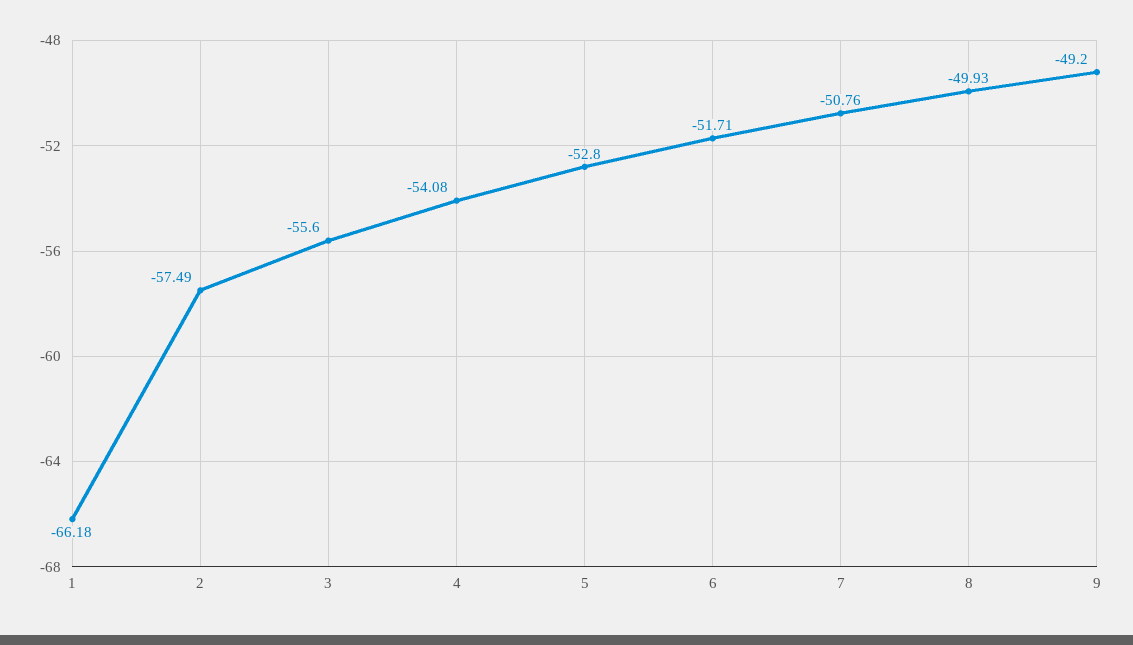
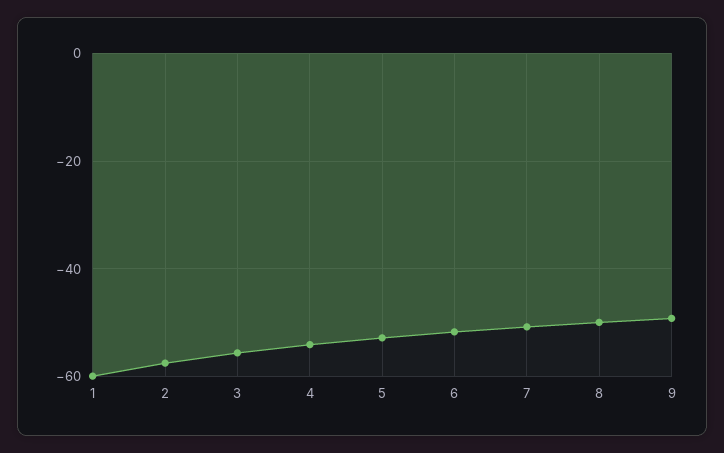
1: -66.18 -> -60

